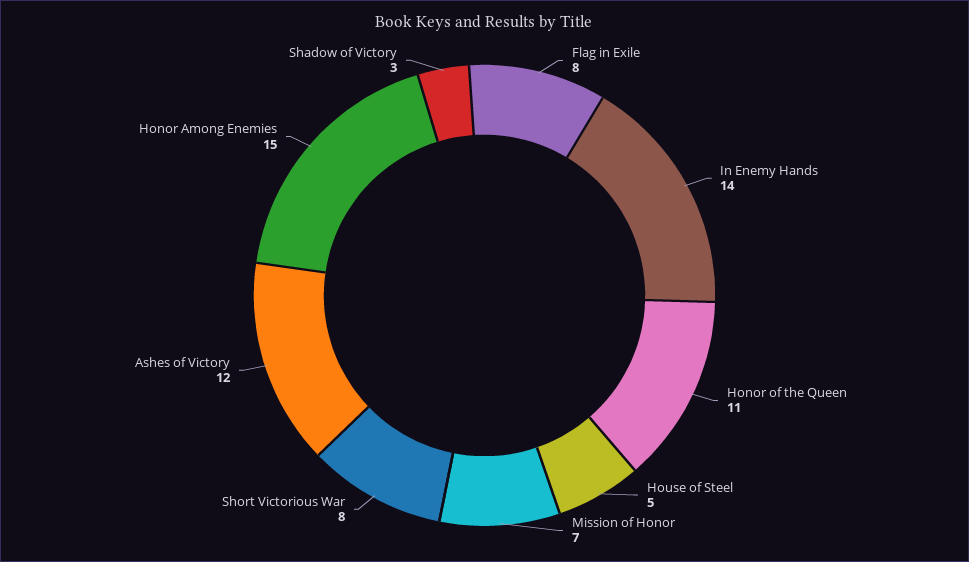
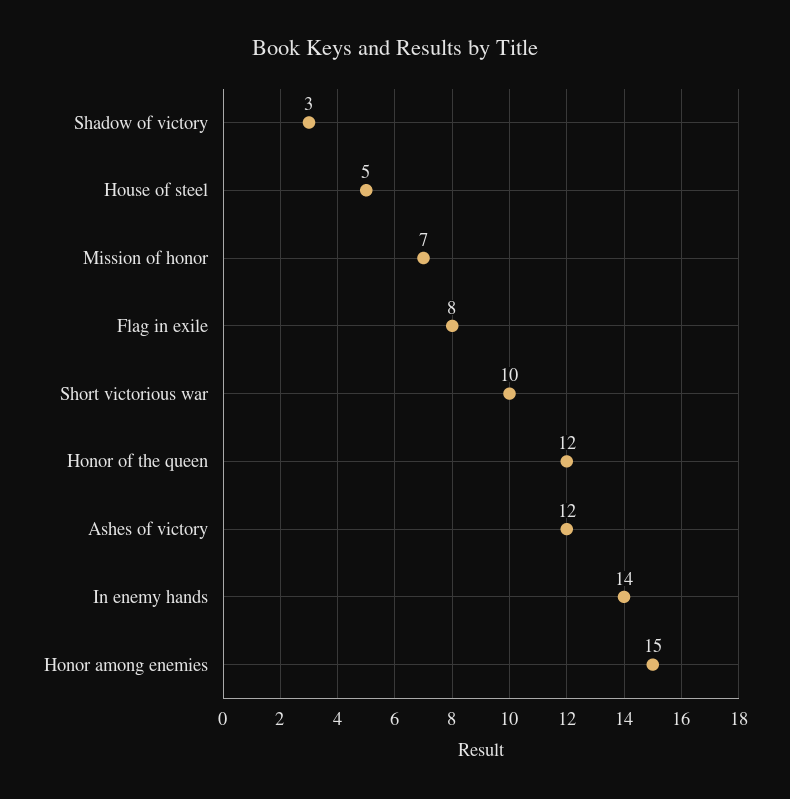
Honor of the Queen: 11 -> 12
Short Victorious War: 8 -> 10

